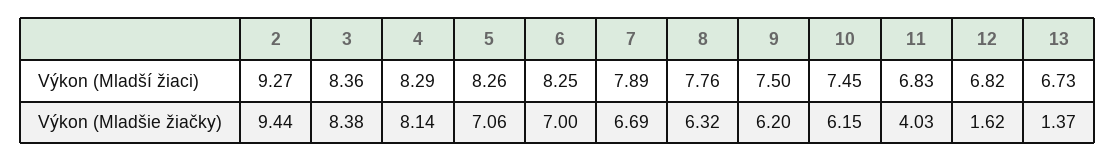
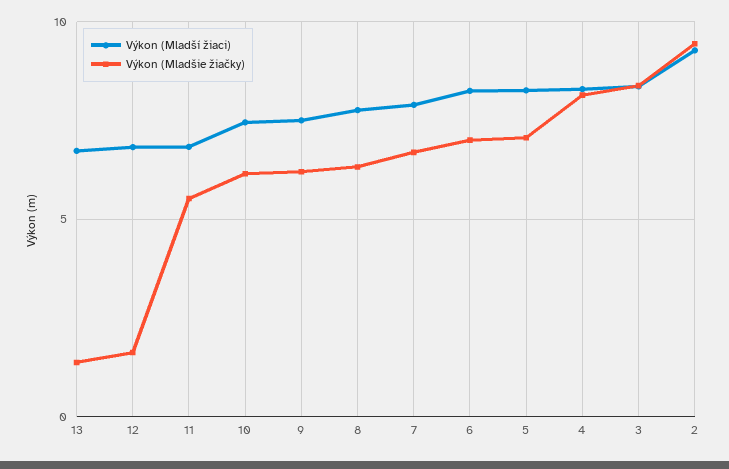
Výkon (Mladšie žiačky), 11: 4.03 -> 5.5

